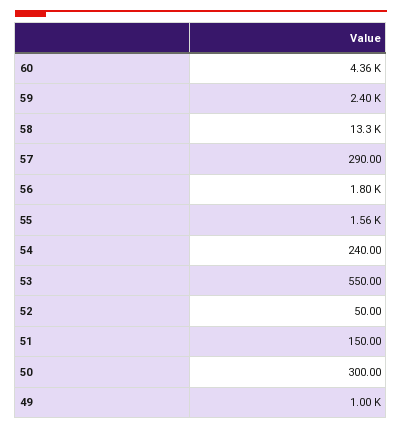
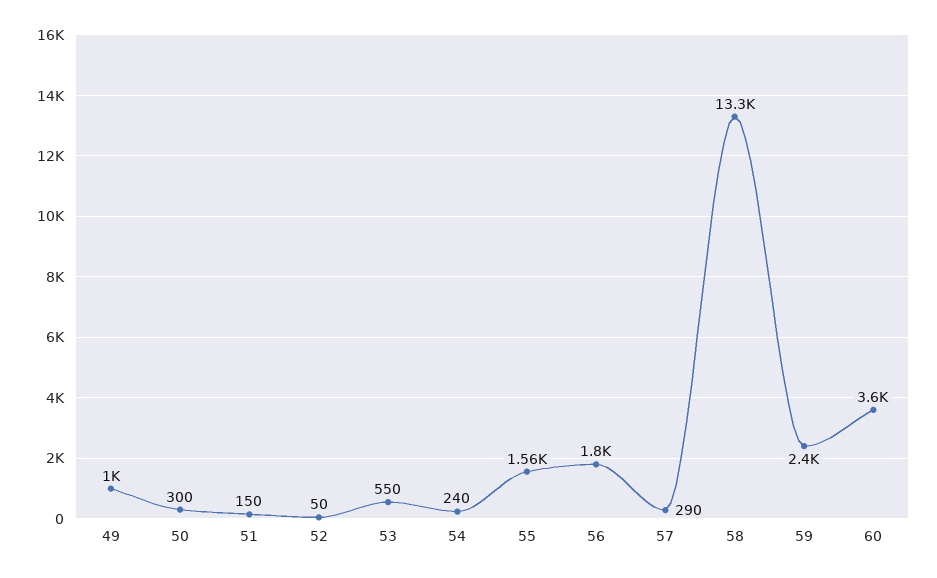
60: 4360 -> 3600

